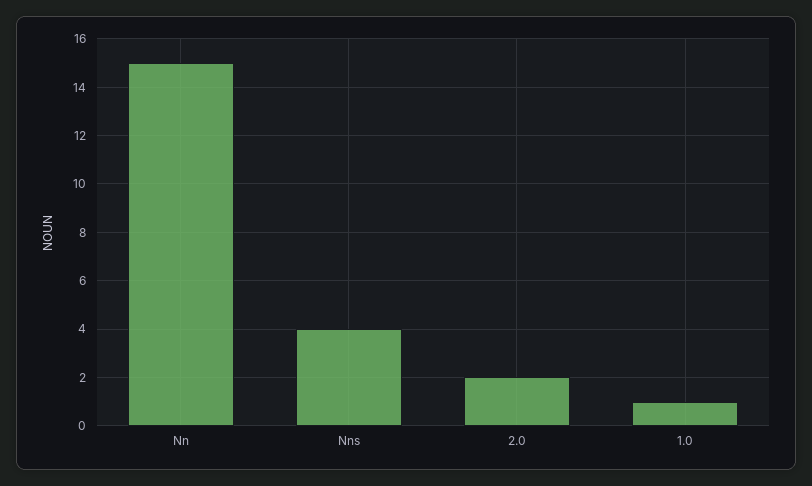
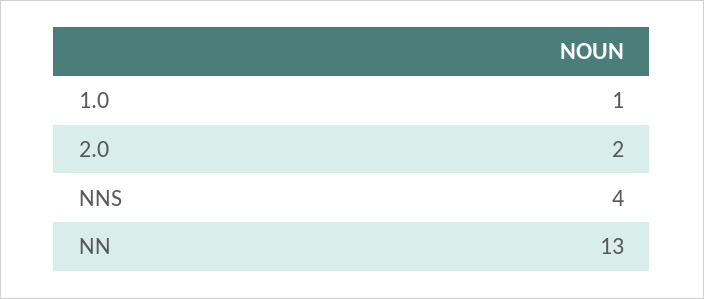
Nn: 15 -> 13

